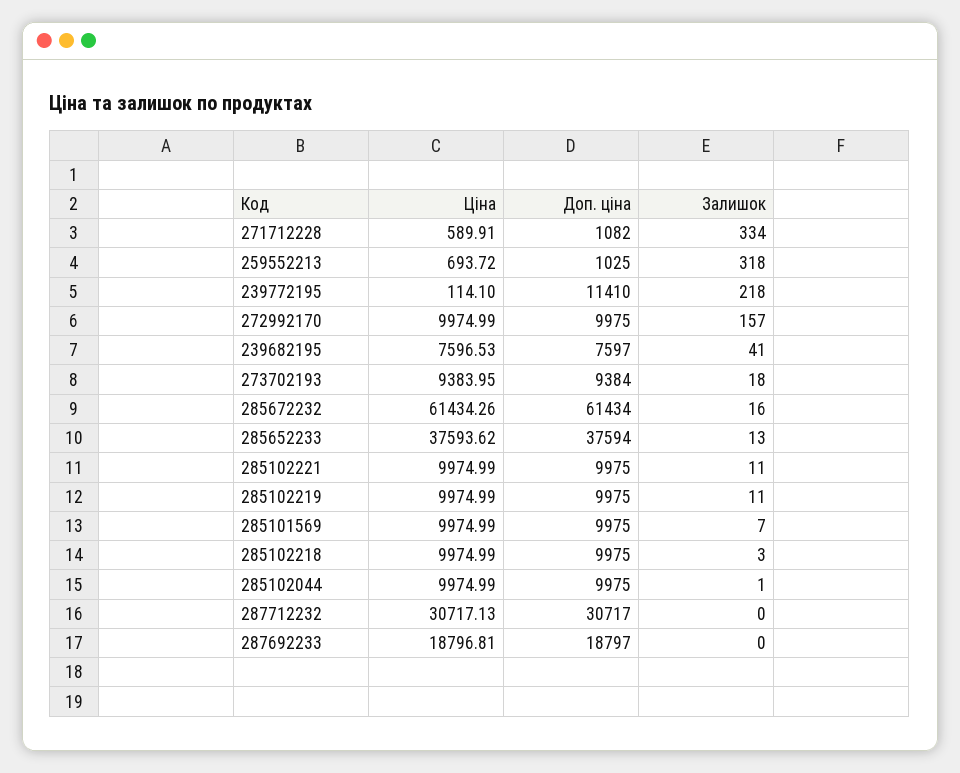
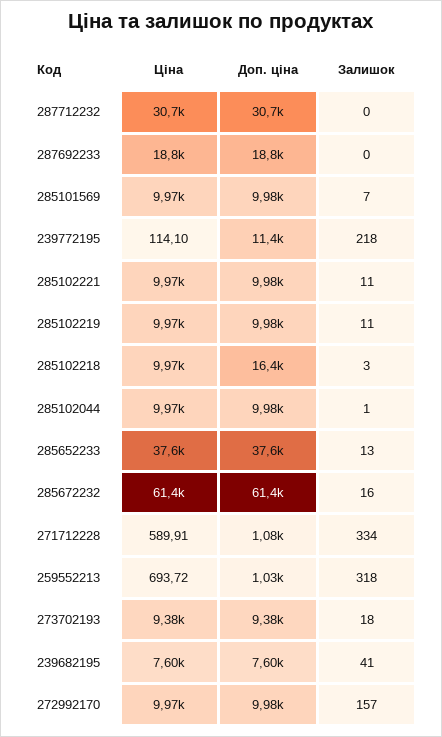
Доп. ціна, 285102218: 9975 -> 16400

